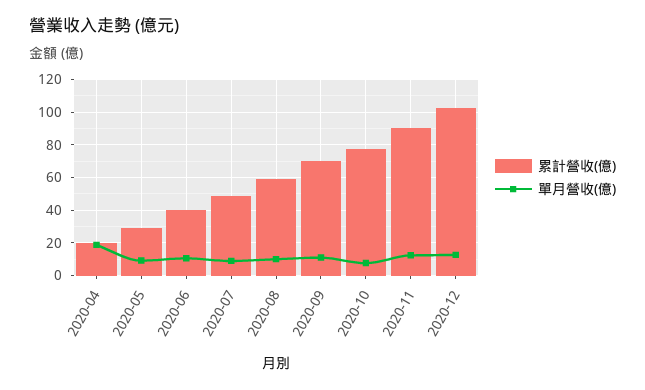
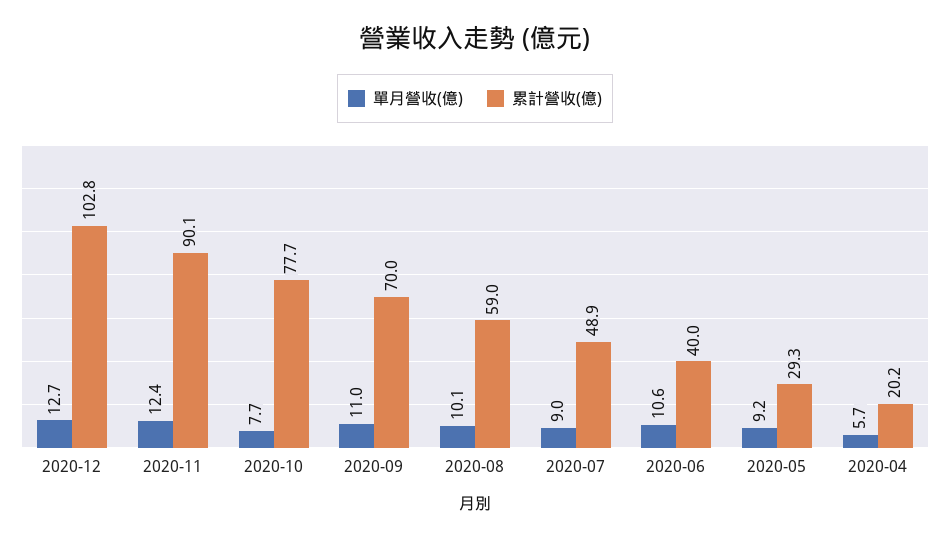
單月營收(億), 2020-04: 20 -> 5.7

